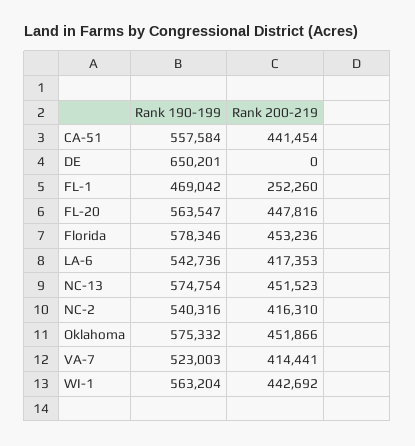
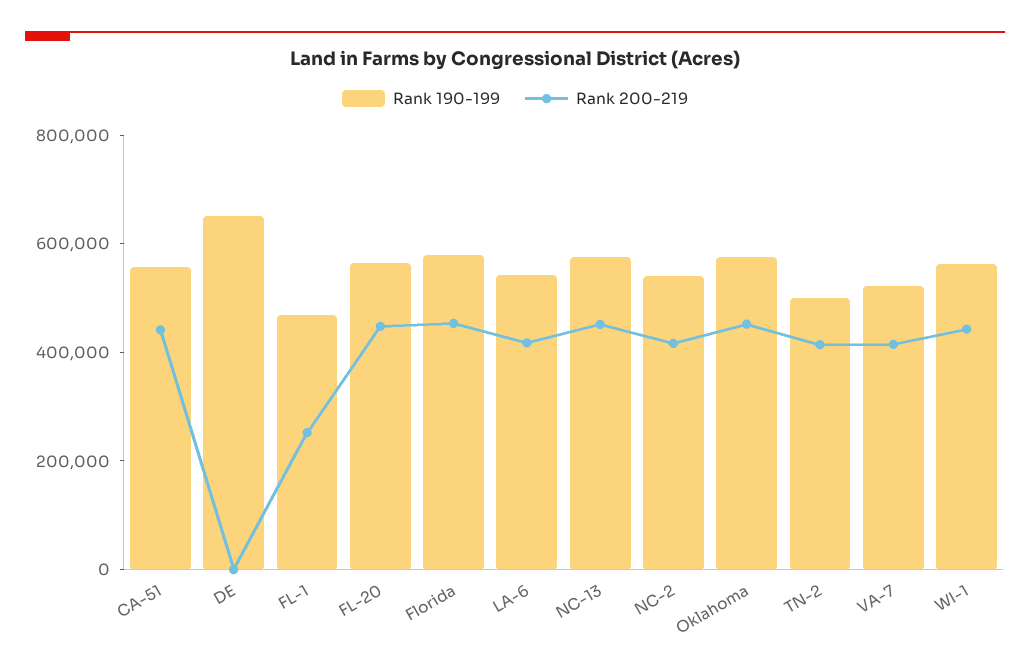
Rank 190-199, TN-2: none -> 500000
Rank 200-219, TN-2: none -> 400000

